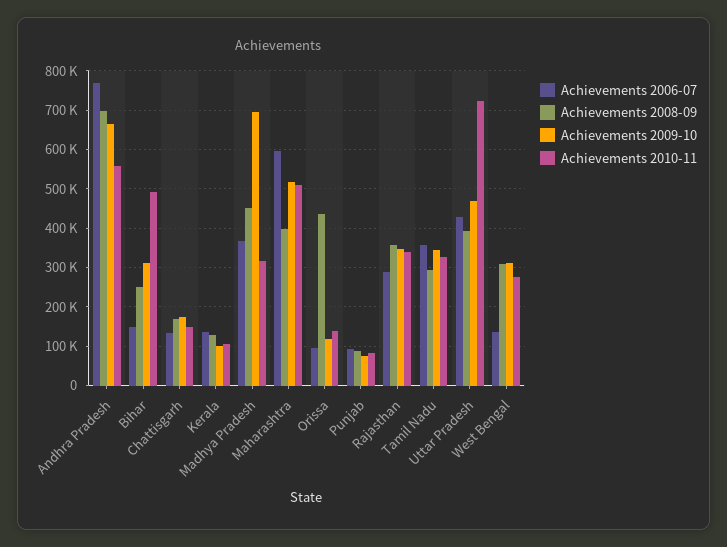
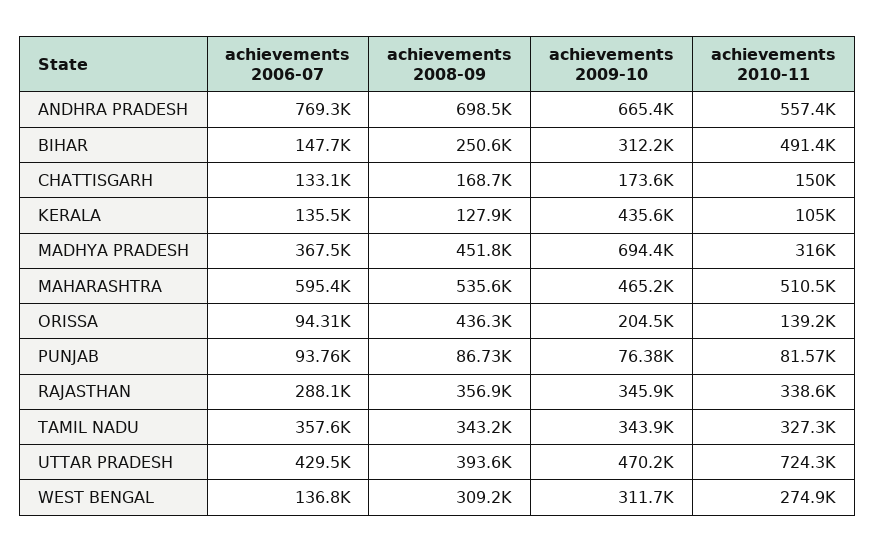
Achievements 2009-10, Kerala: 100000 -> 435600
Achievements 2008-09, Maharashtra: 400000 -> 535600
Achievements 2009-10, Maharashtra: 520000 -> 465200
Achievements 2009-10, Orissa: 120000 -> 204500
Achievements 2008-09, Tamil Nadu: 300000 -> 343200

